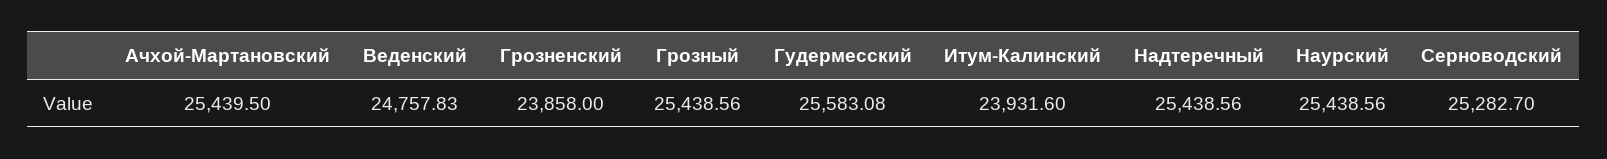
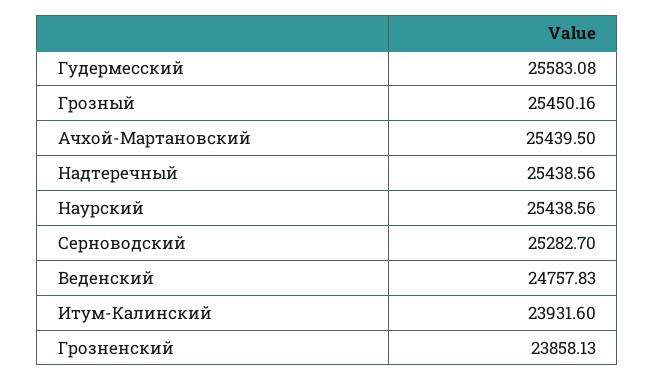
Грозненский: 23858 -> 23858.13
Грозный: 25438.56 -> 25450.16

